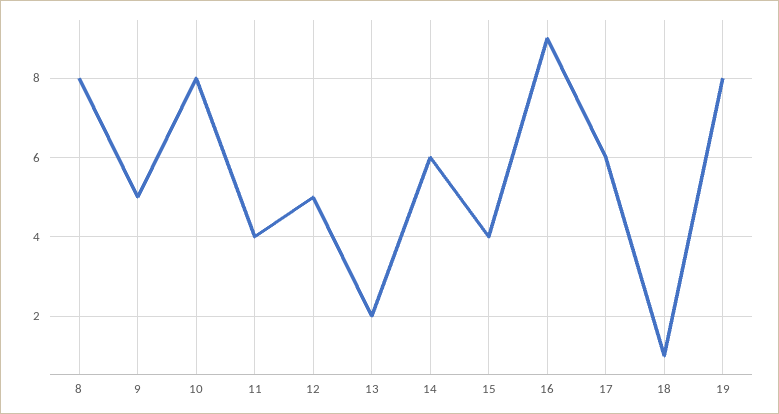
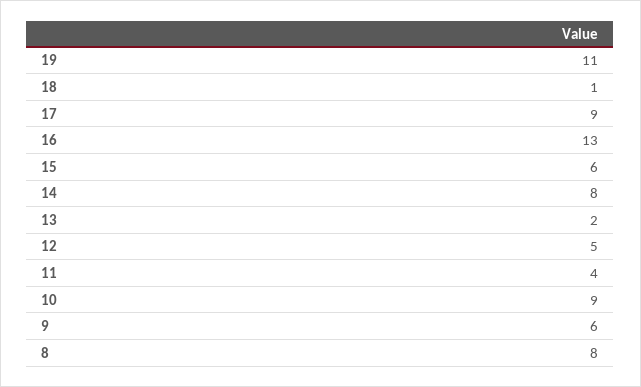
9: 5 -> 6
10: 8 -> 9
14: 6 -> 8
15: 4 -> 6
16: 9 -> 13
17: 6 -> 9
19: 8 -> 11

